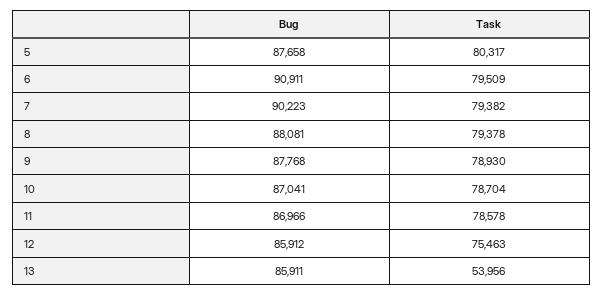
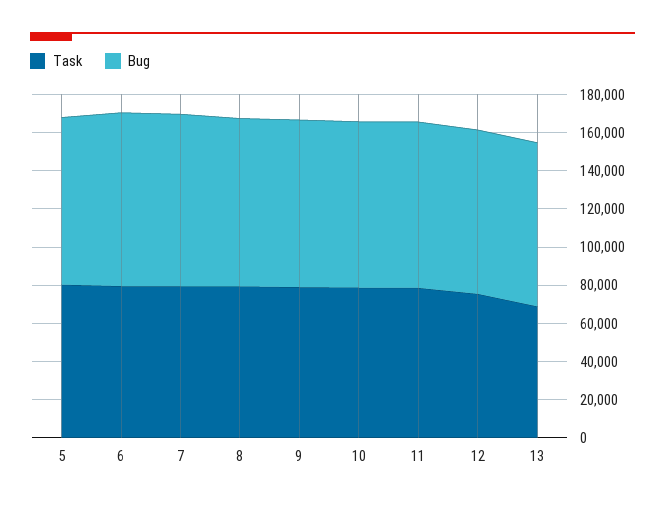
Task, 13: 53956 -> 70000

